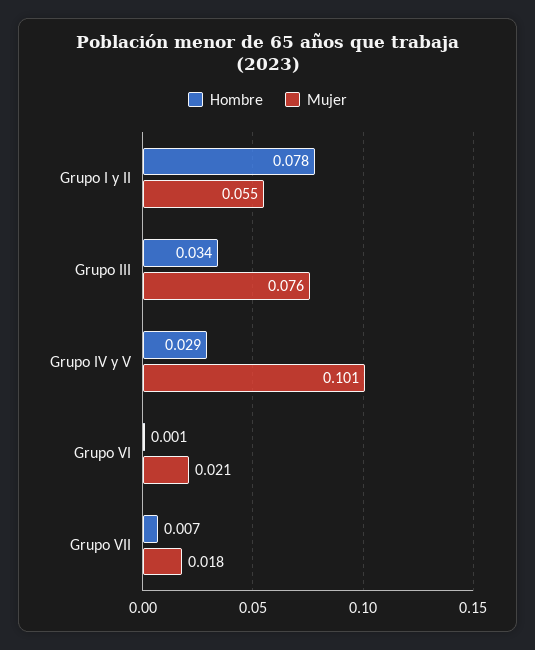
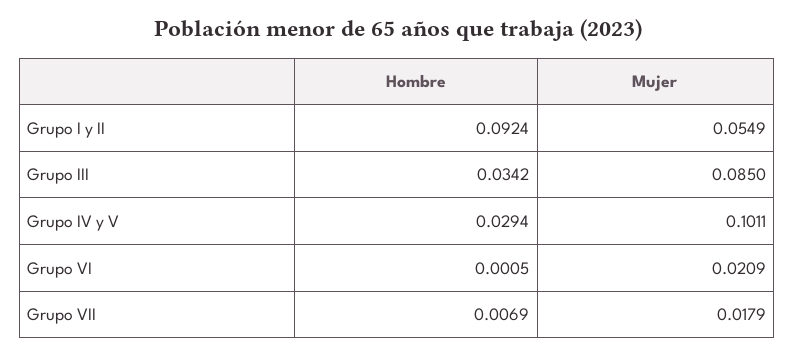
Hombre, Grupo I y II: 0.078 -> 0.0924
Mujer, Grupo III: 0.076 -> 0.085

